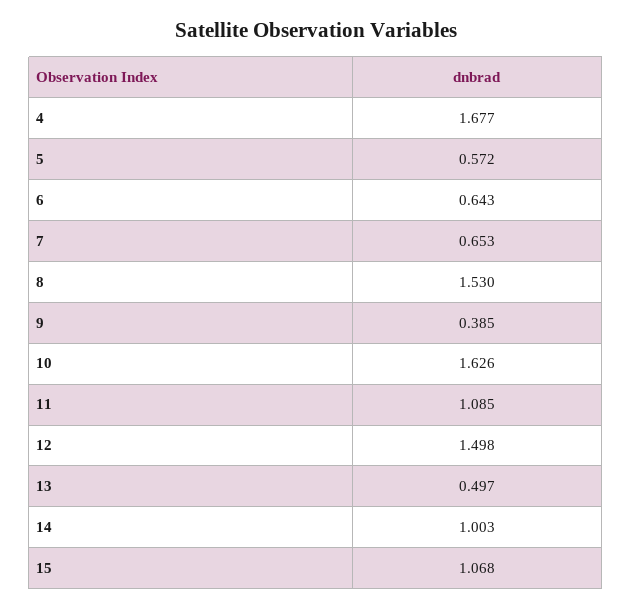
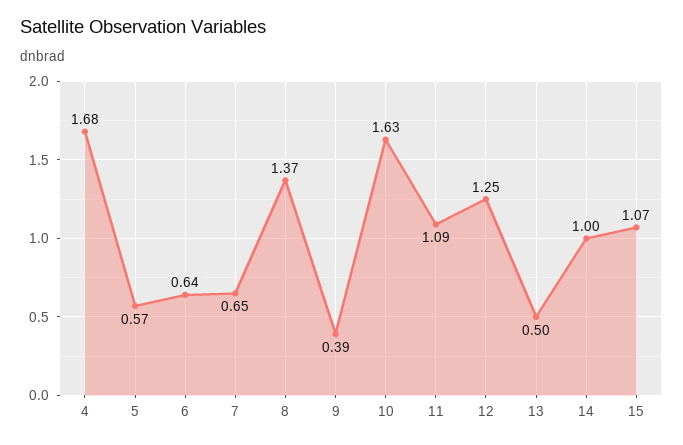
8: 1.53 -> 1.37
12: 1.498 -> 1.25

